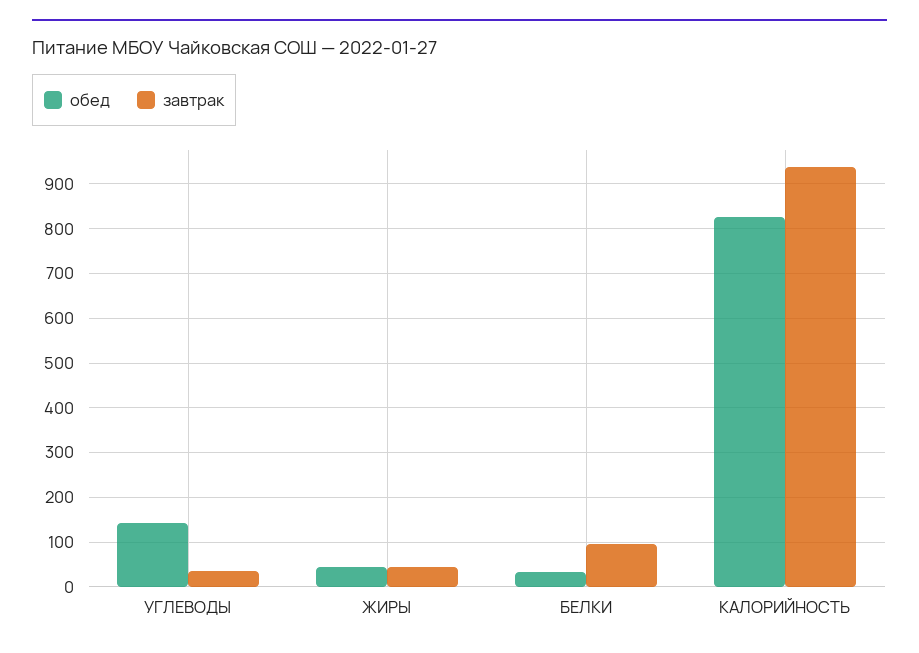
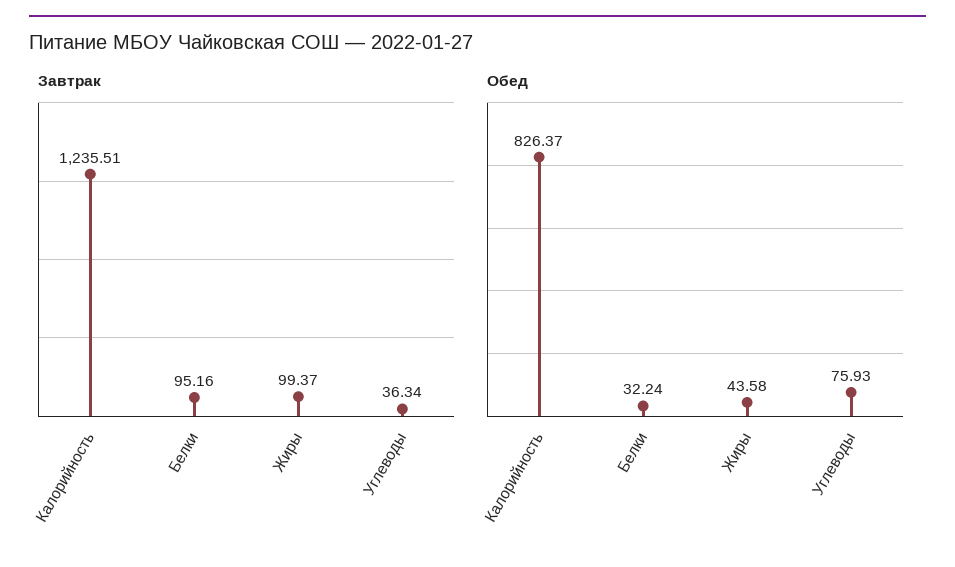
обед, УГЛЕВОДЫ: 140 -> 75.93
завтрак, ЖИРЫ: 40 -> 99.37
завтрак, КАЛОРИЙНОСТЬ: 940 -> 1235.51

